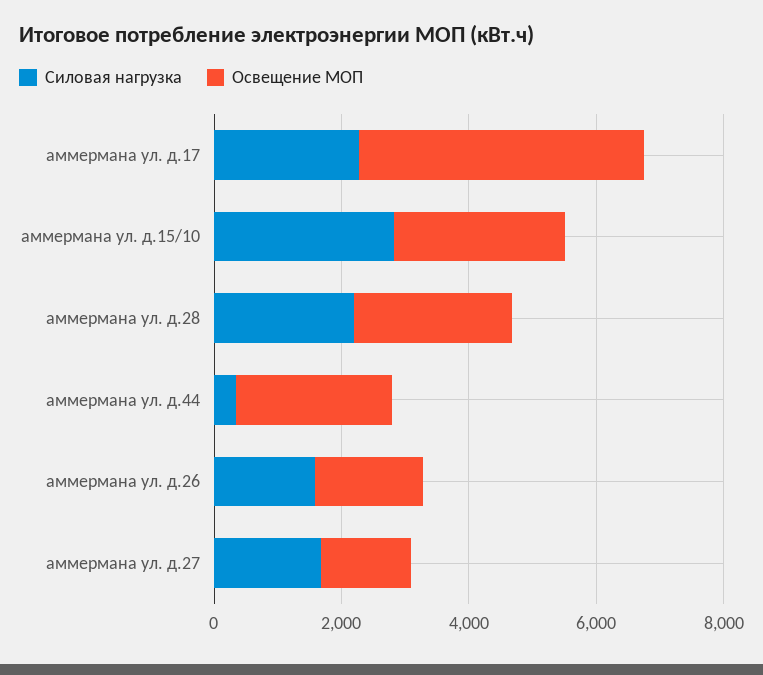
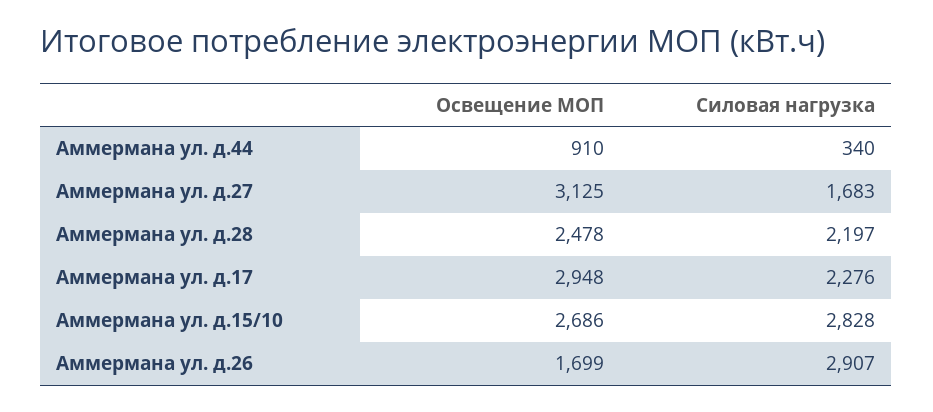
Освещение МОП, аммермана ул. д.17: 4500 -> 2948
Освещение МОП, аммермана ул. д.44: 2500 -> 910
Силовая нагрузка, аммермана ул. д.26: 1500 -> 2907
Освещение МОП, аммермана ул. д.27: 1500 -> 3125

